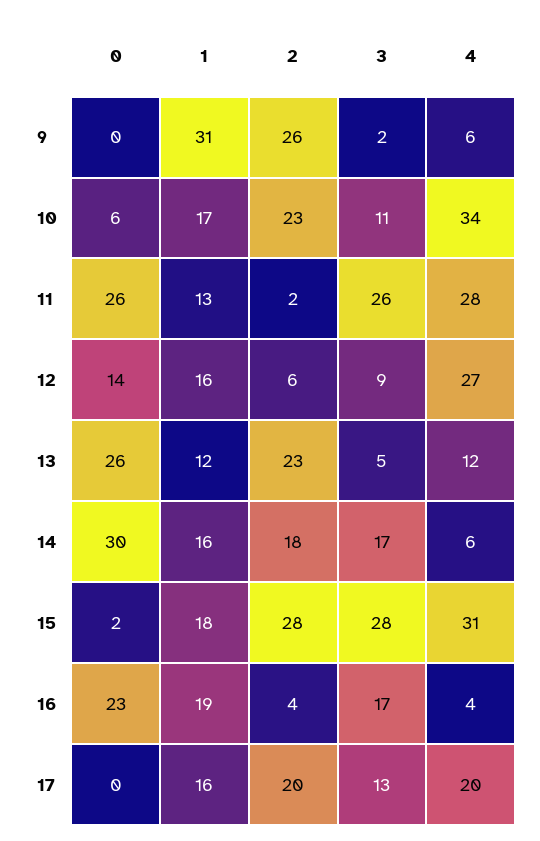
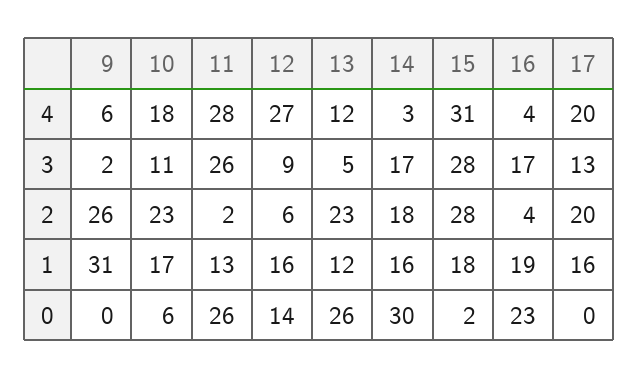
4, 10: 34 -> 18
4, 14: 6 -> 3

